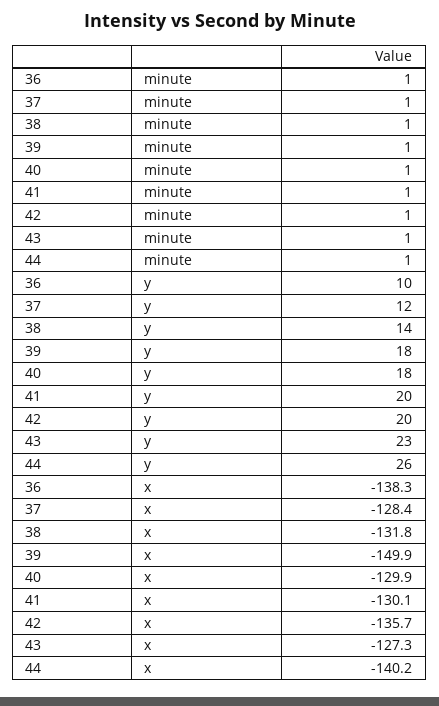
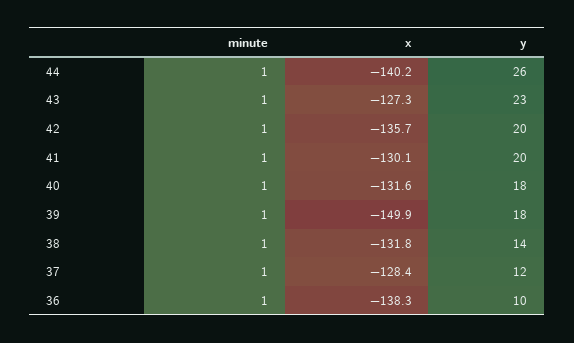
40, x: -129.9 -> -131.6

